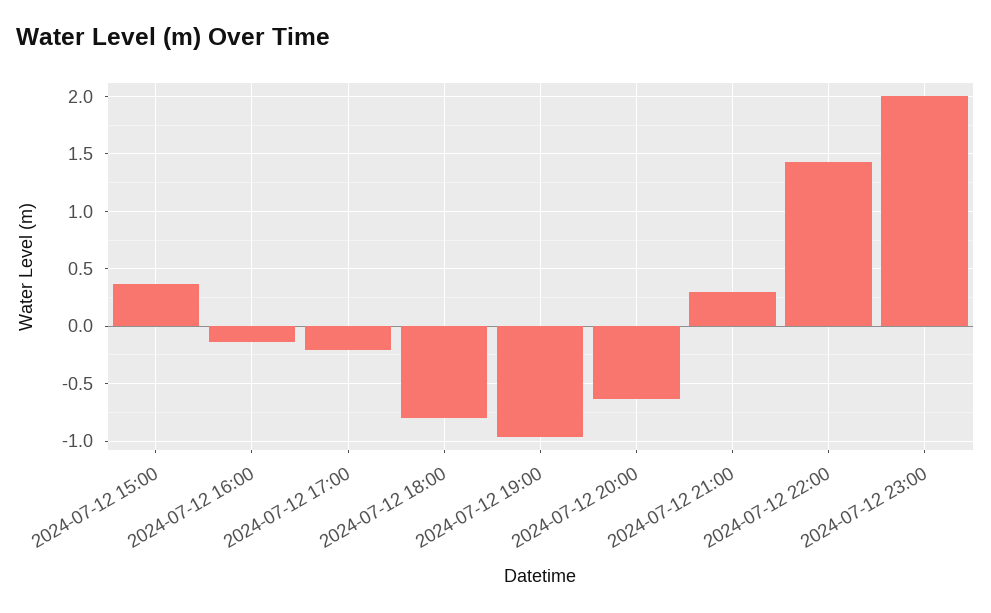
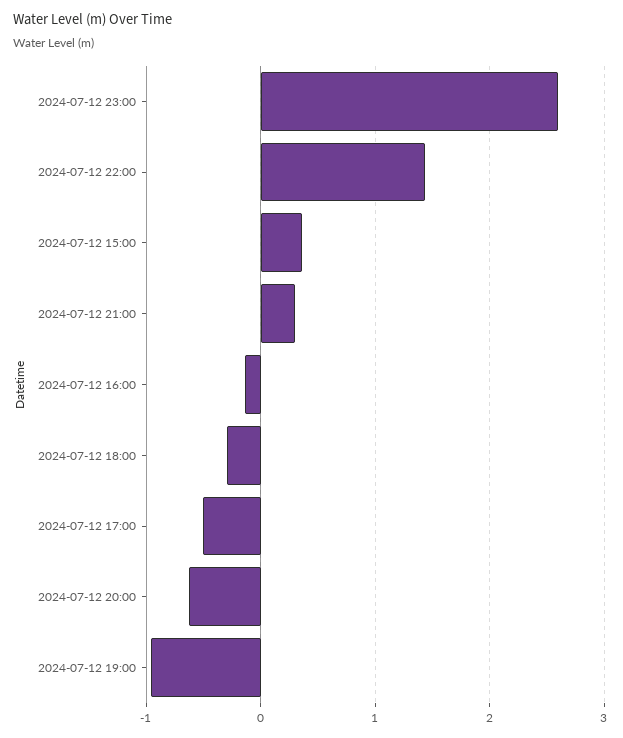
2024-07-12 17:00: -0.2 -> -0.5
2024-07-12 18:00: -0.8 -> -0.3
2024-07-12 23:00: 2 -> 2.6

